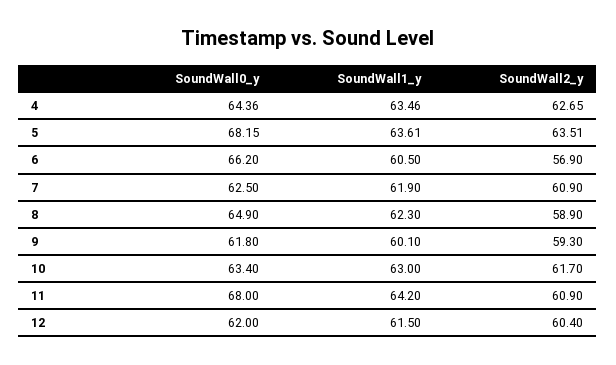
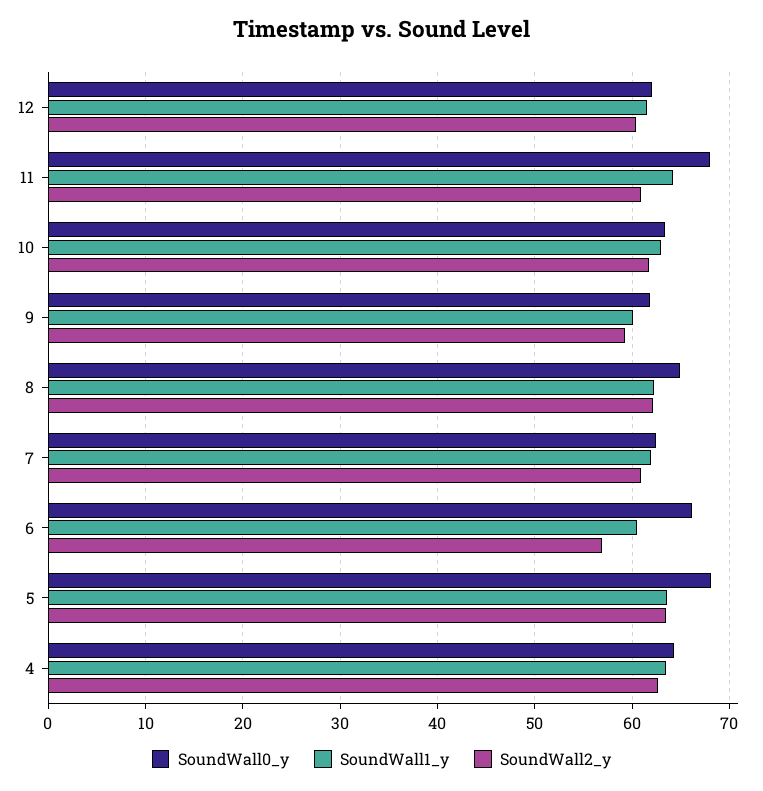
SoundWall2_y, 8: 58.9 -> 62

